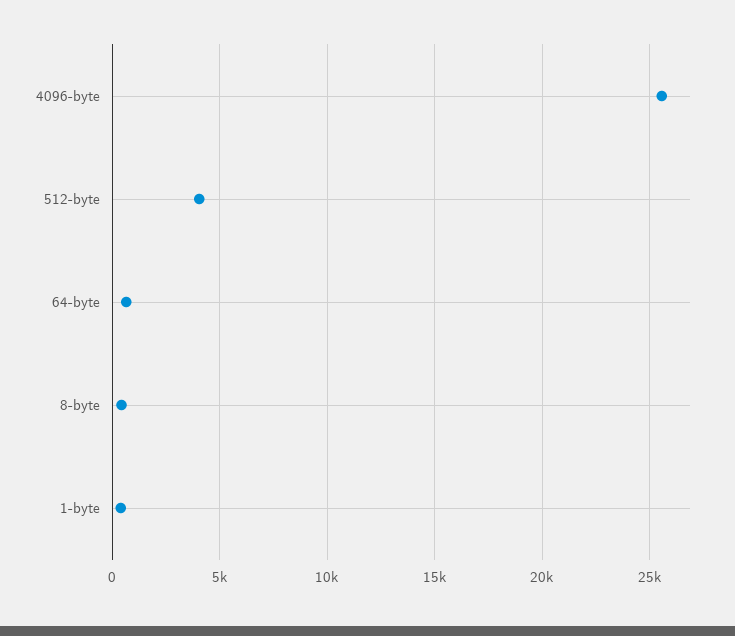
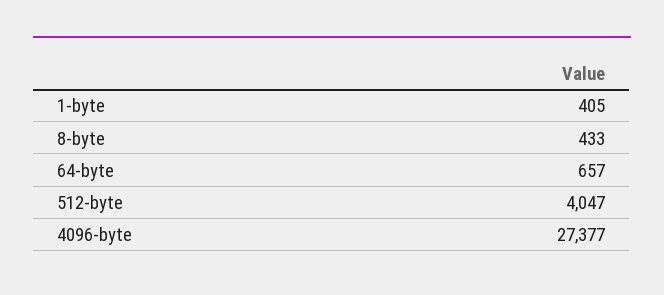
4096-byte: 25500 -> 27377

